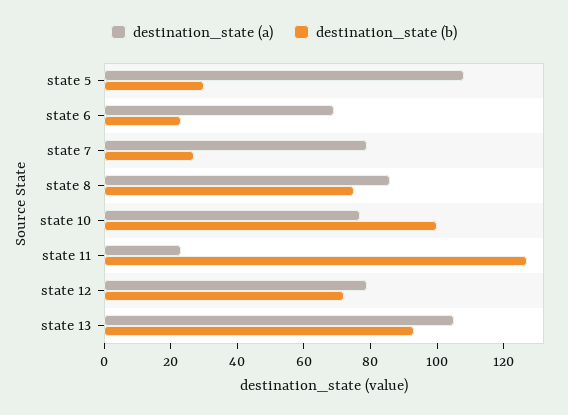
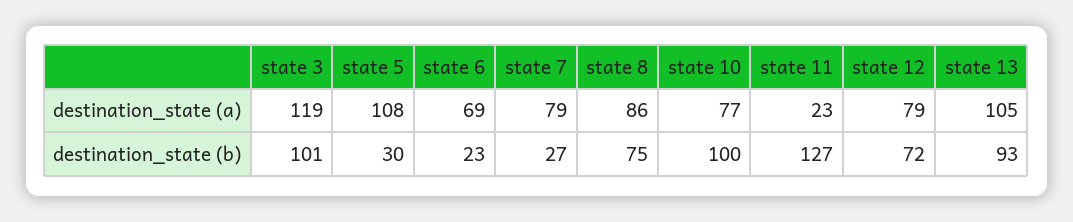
destination_state (a), state 3: none -> 119
destination_state (b), state 3: none -> 101

